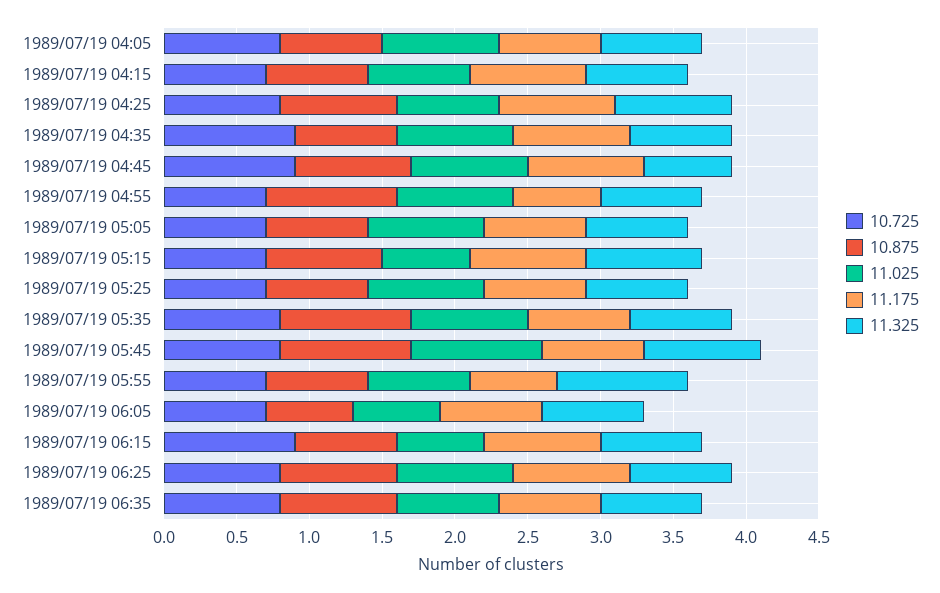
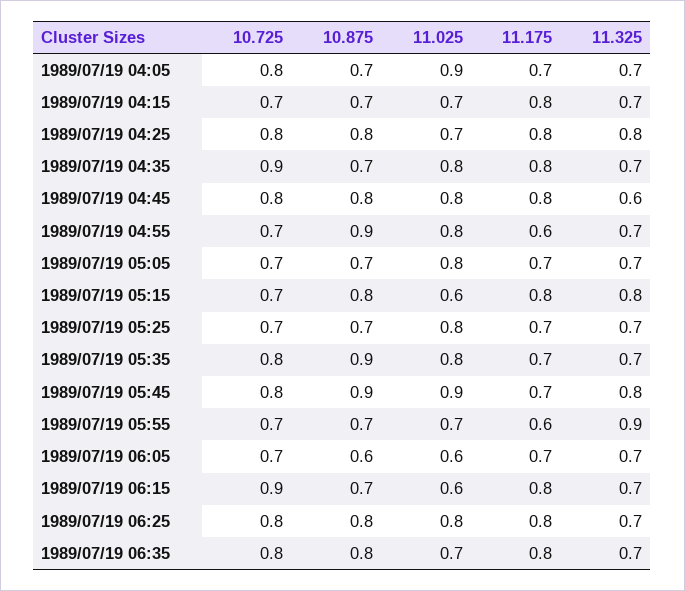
11.025, 1989/07/19 04:05: 0.8 -> 0.9
10.725, 1989/07/19 04:45: 0.9 -> 0.8
11.175, 1989/07/19 06:35: 0.7 -> 0.8

